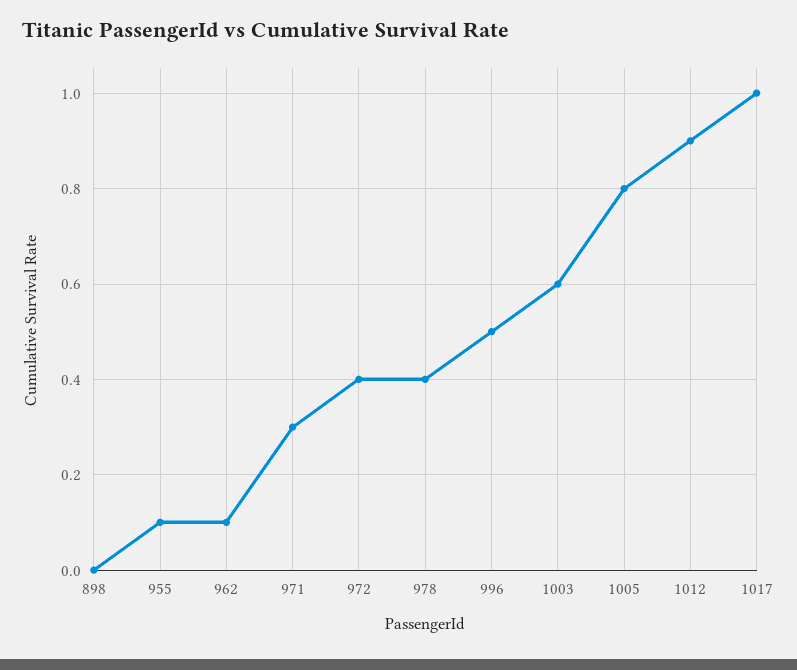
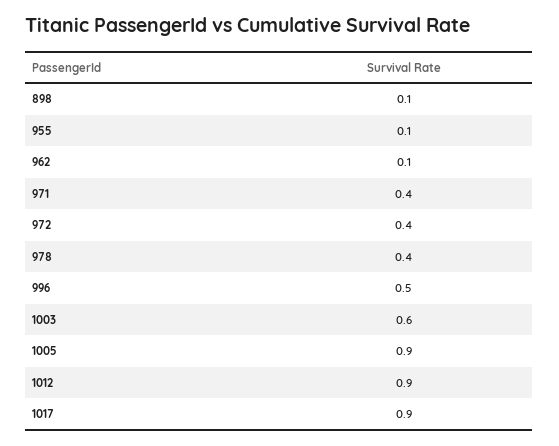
898: 0 -> 0.1
971: 0.3 -> 0.4
1005: 0.8 -> 0.9
1017: 1 -> 0.9

